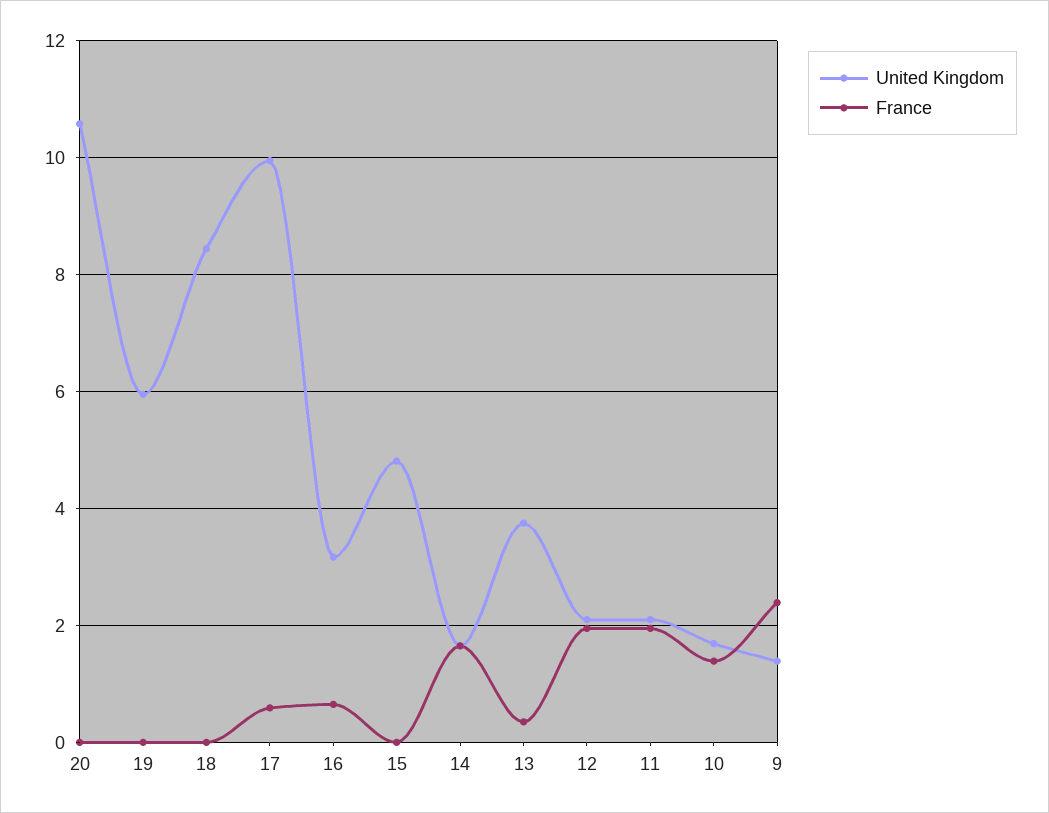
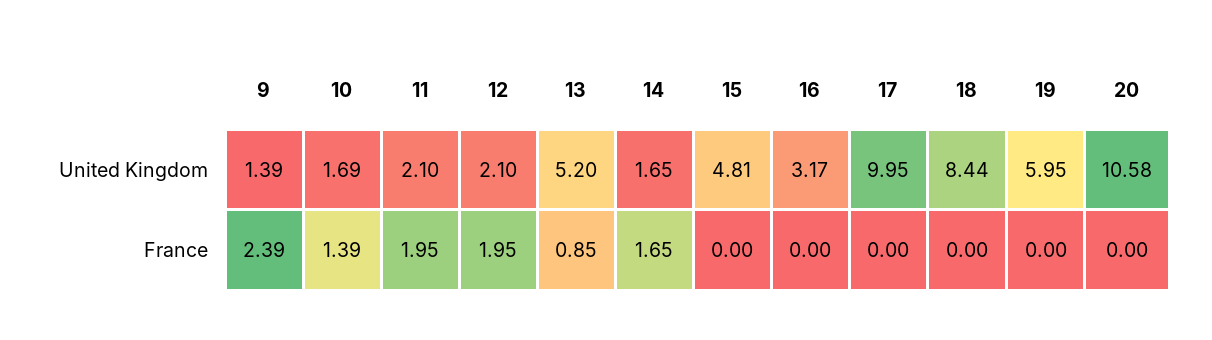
France, 17: 0.6 -> 0
France, 16: 0.6 -> 0
United Kingdom, 13: 3.8 -> 5.2
France, 13: 0.4 -> 0.85

